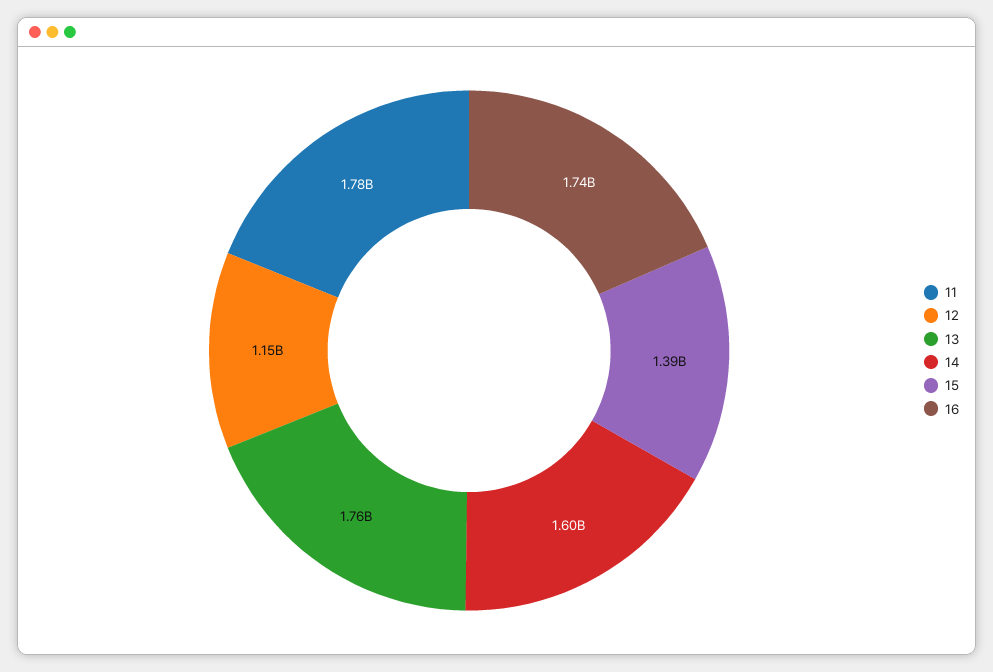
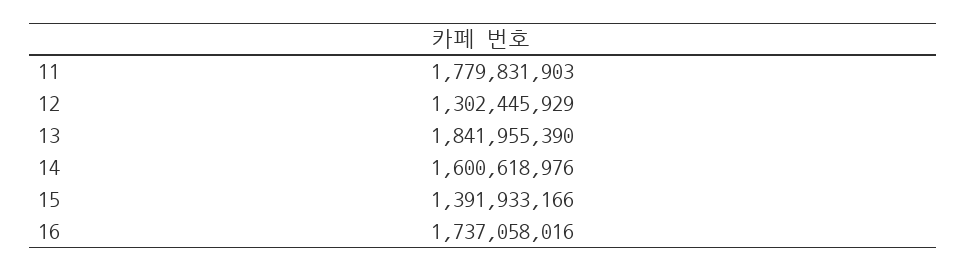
12: 1150000000 -> 1302445929
13: 1760000000 -> 1841955390

